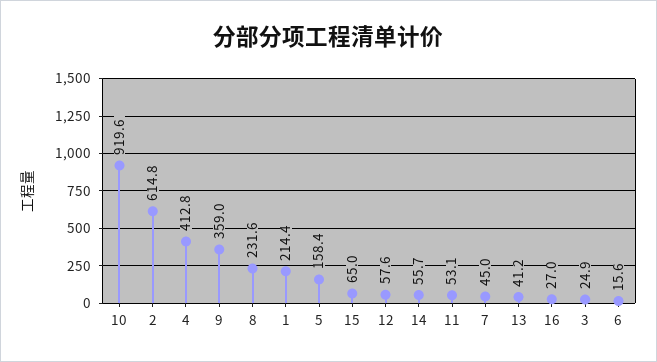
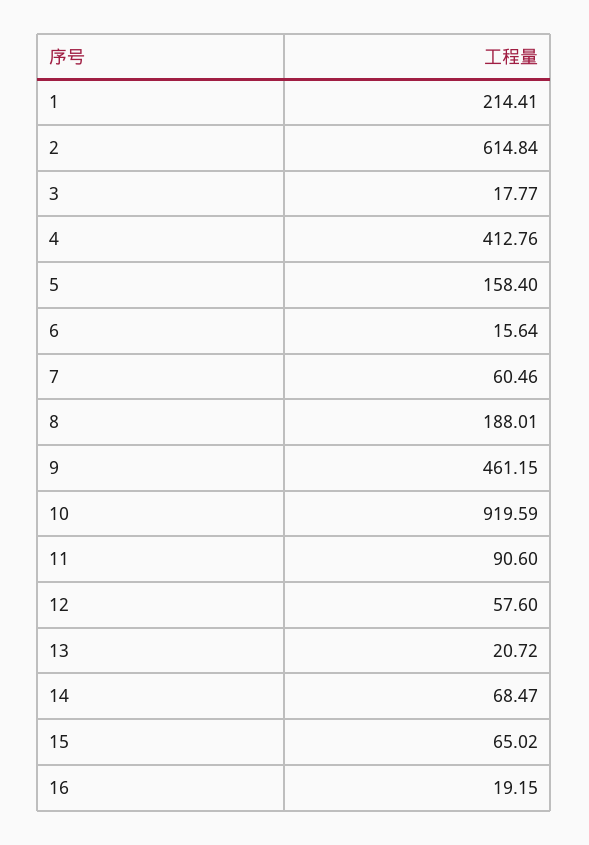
9: 359 -> 461.15
8: 231.6 -> 188.01
14: 55.7 -> 68.47
11: 53.1 -> 90.6
7: 45 -> 60.46
13: 41.2 -> 20.72
16: 27 -> 19.15
3: 24.9 -> 17.77

